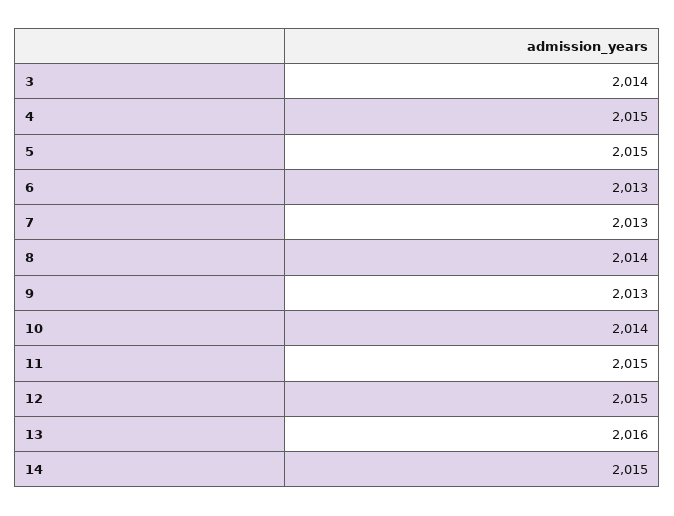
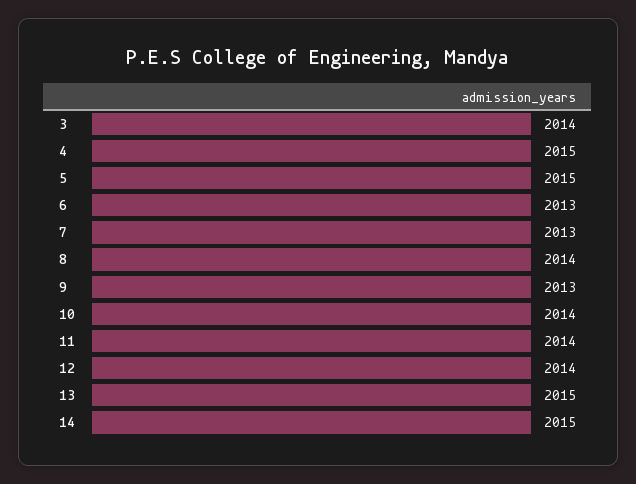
11: 2015 -> 2014
12: 2015 -> 2014
13: 2016 -> 2015

